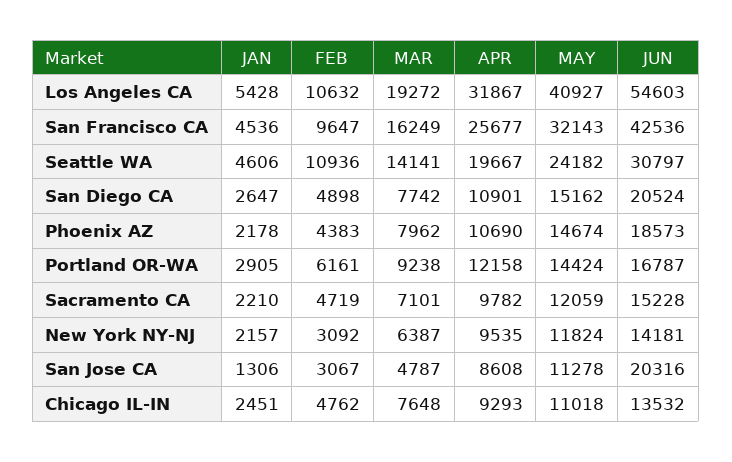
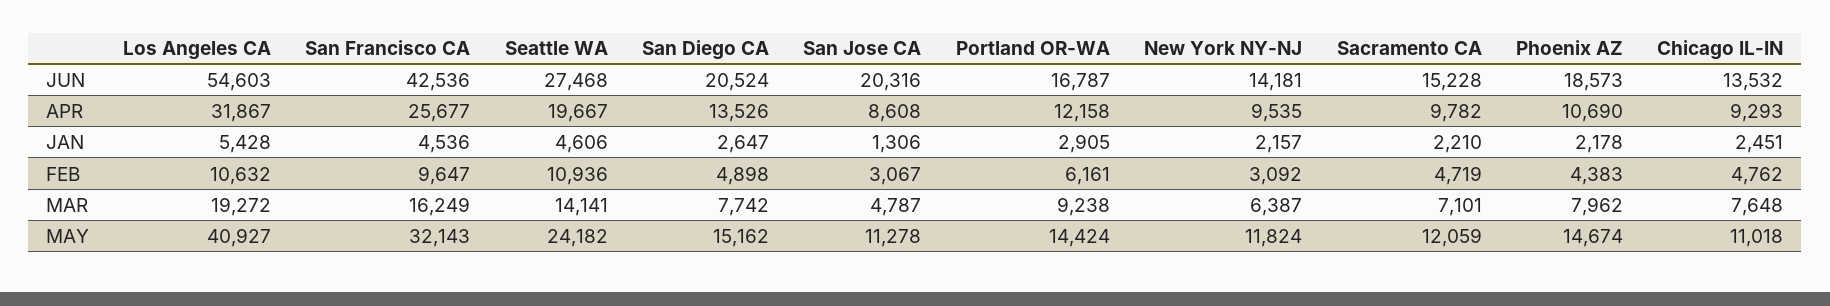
JUN, Seattle WA: 30797 -> 27468
APR, San Diego CA: 10901 -> 13526

